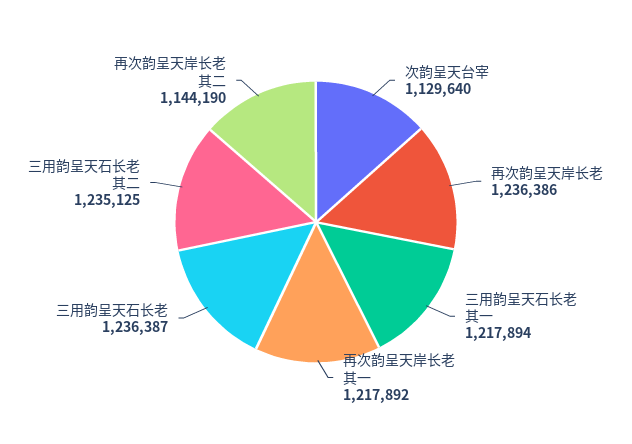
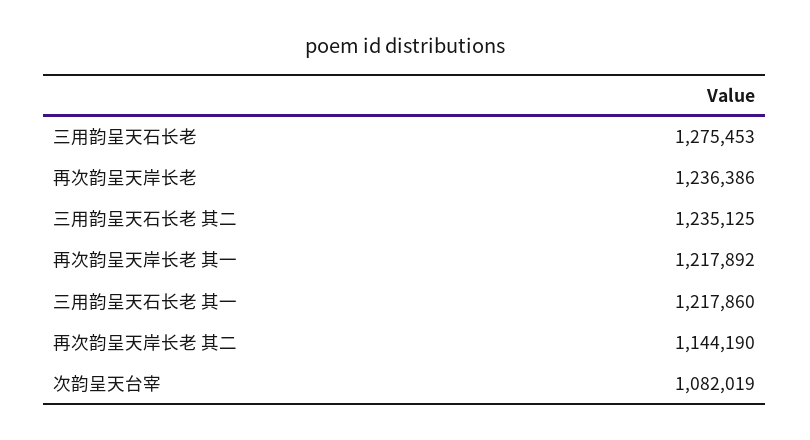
次韵呈天台宰: 1129640 -> 1082019
三用韵呈天石长老 其一: 1217894 -> 1217860
三用韵呈天石长老: 1236387 -> 1275453

